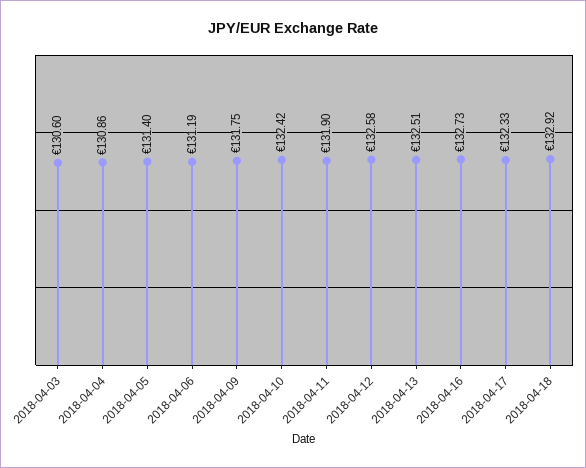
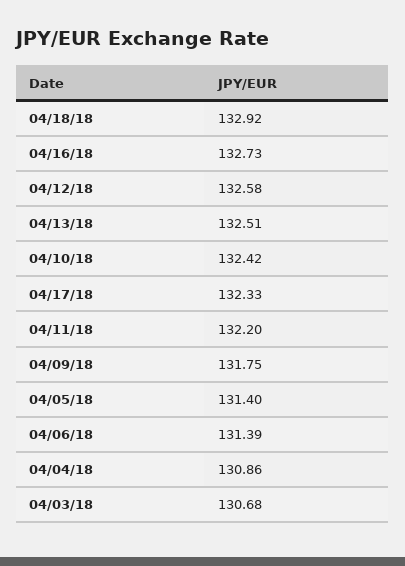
2018-04-03: 130.6 -> 130.68
2018-04-06: 131.19 -> 131.39
2018-04-11: 131.9 -> 132.2

